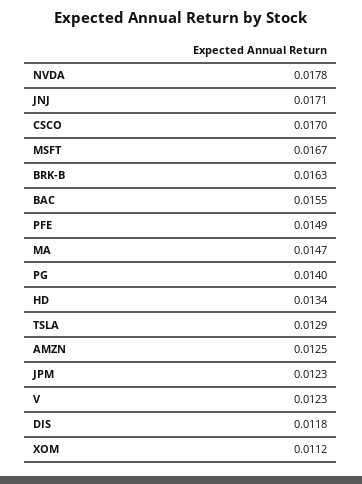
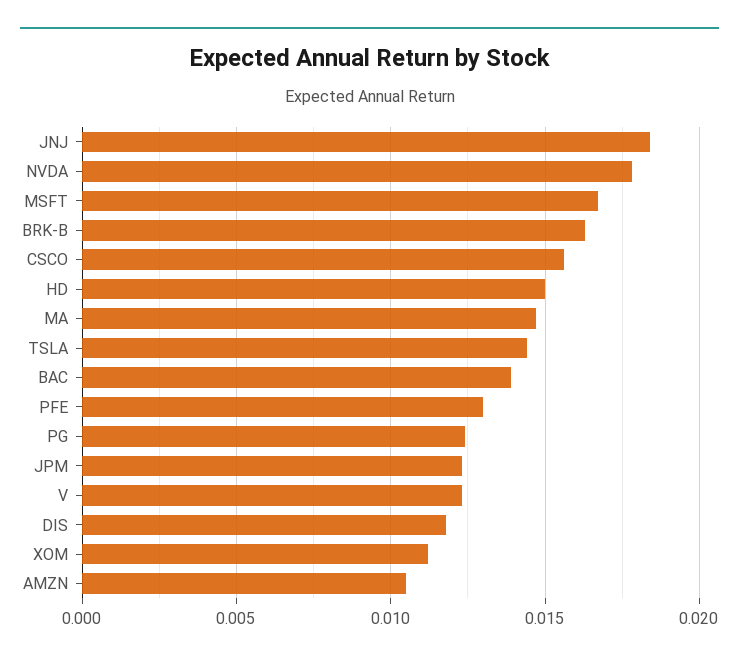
JNJ: 0.0171 -> 0.0185
CSCO: 0.017 -> 0.0155
BAC: 0.0155 -> 0.014
PFE: 0.0149 -> 0.013
PG: 0.014 -> 0.0125
HD: 0.0134 -> 0.015
TSLA: 0.0129 -> 0.0145
AMZN: 0.0125 -> 0.0105

